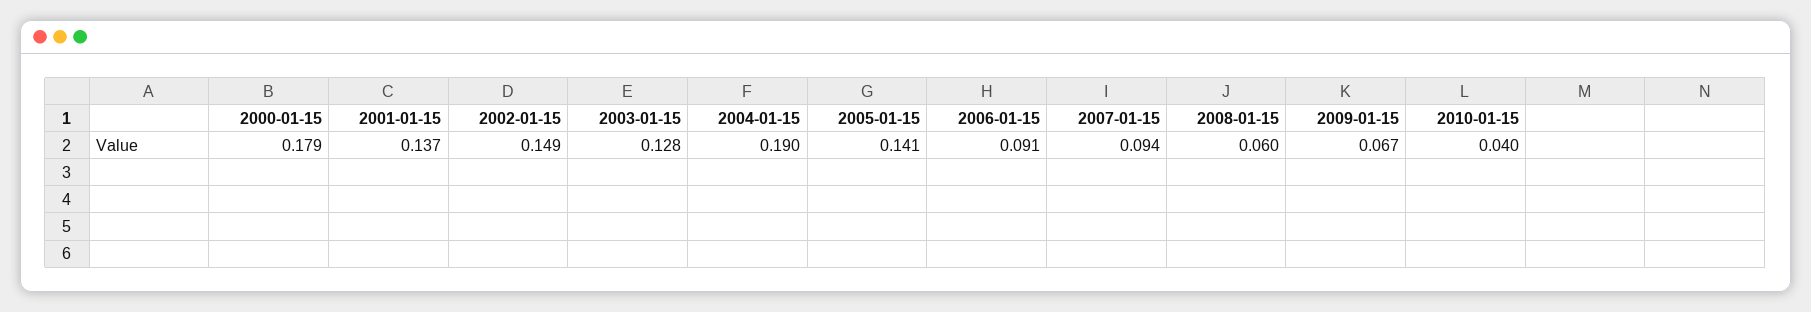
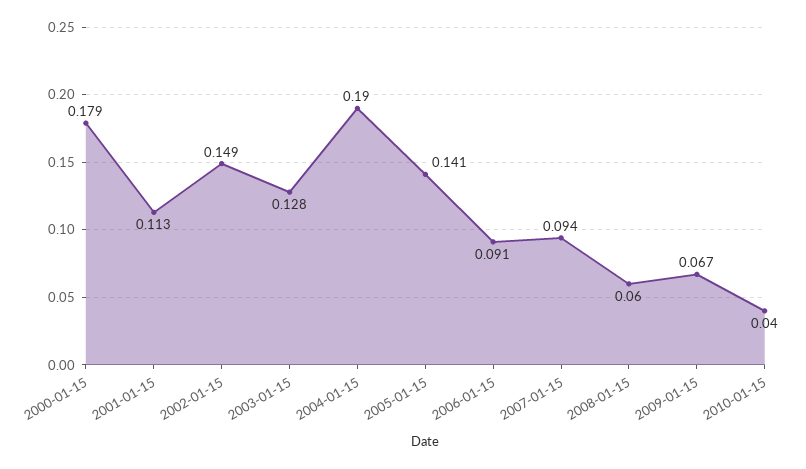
2001-01-15: 0.137 -> 0.113

